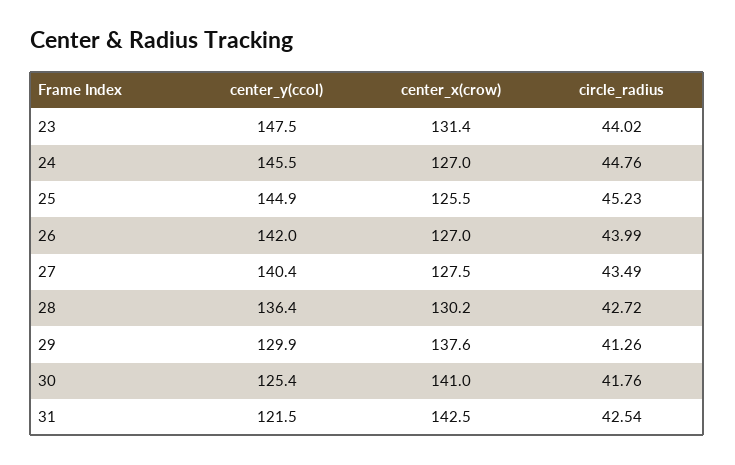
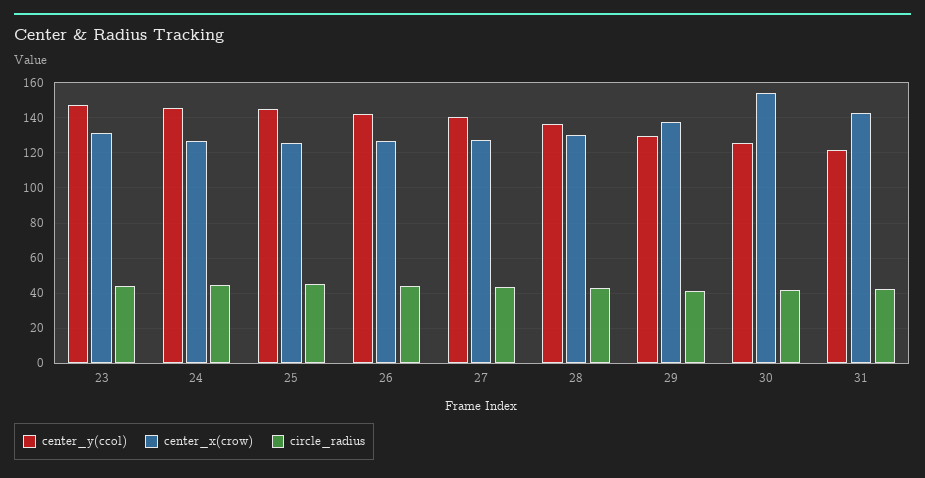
center_x(crow), 30: 141 -> 155

